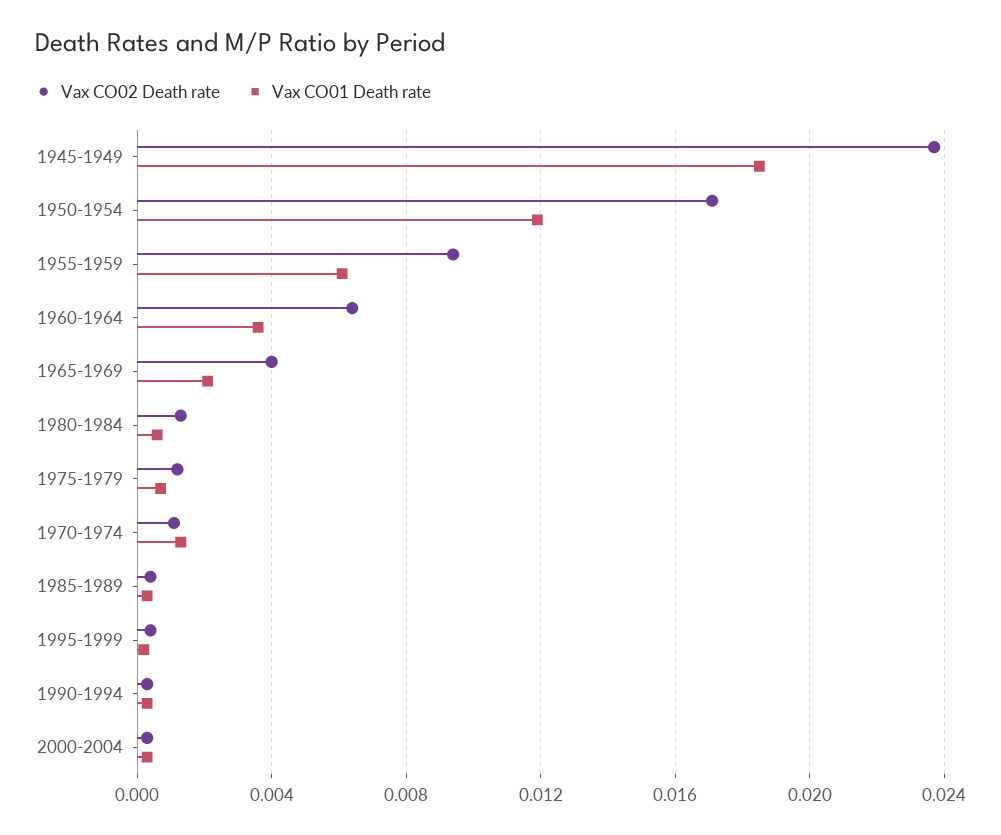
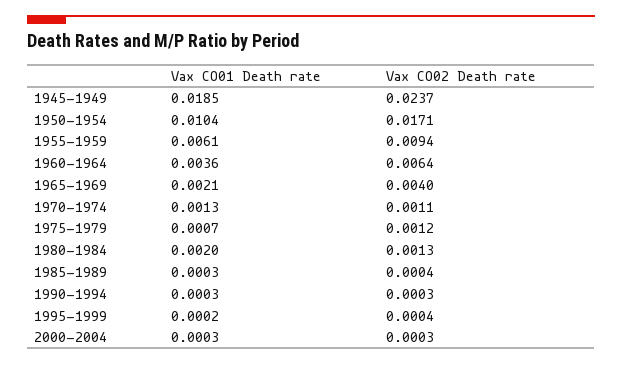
Vax CO01 Death rate, 1950-1954: 0.012 -> 0.0104
Vax CO01 Death rate, 1980-1984: 0.0005 -> 0.002

